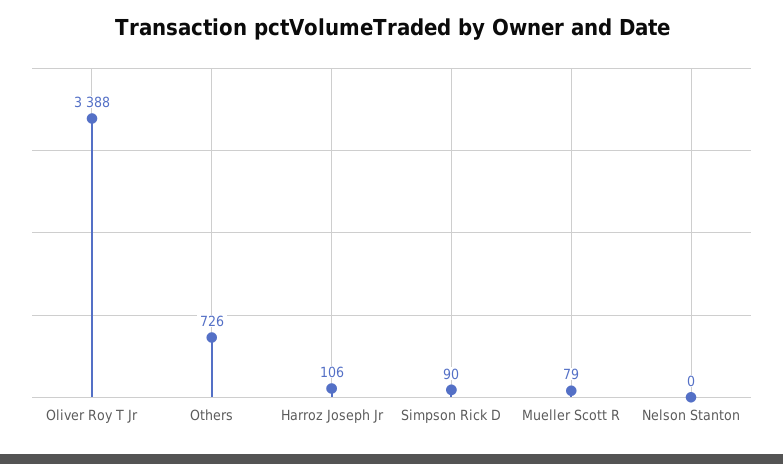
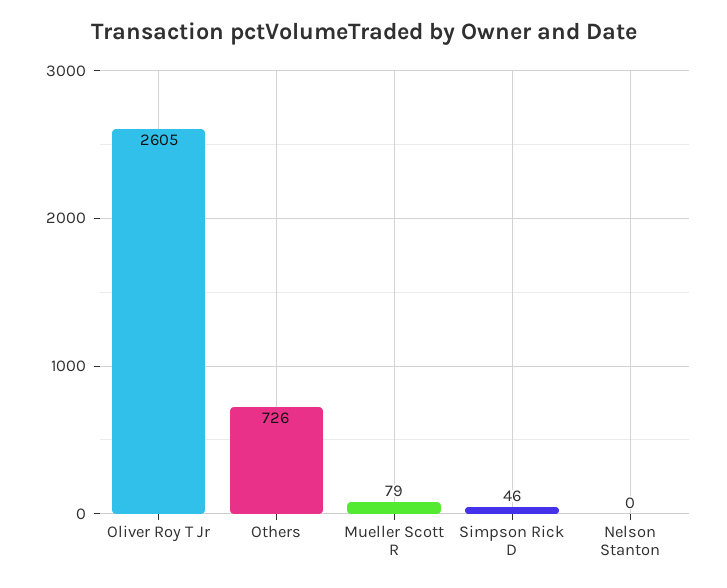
Oliver Roy T Jr: 3388 -> 2605
Harroz Joseph Jr: 106 -> none
Simpson Rick D: 90 -> 46

